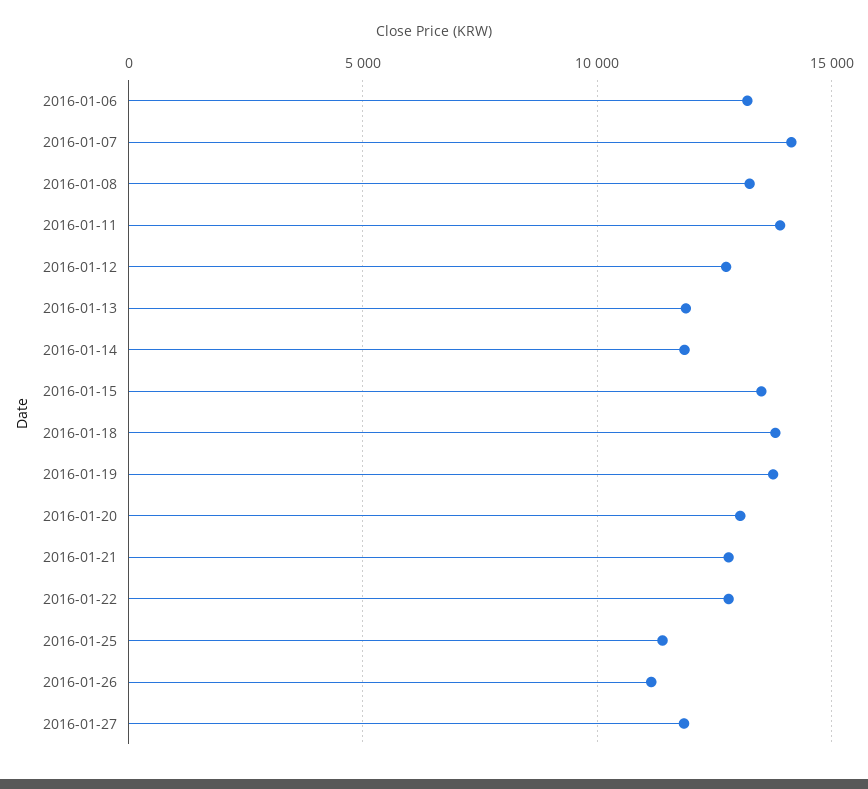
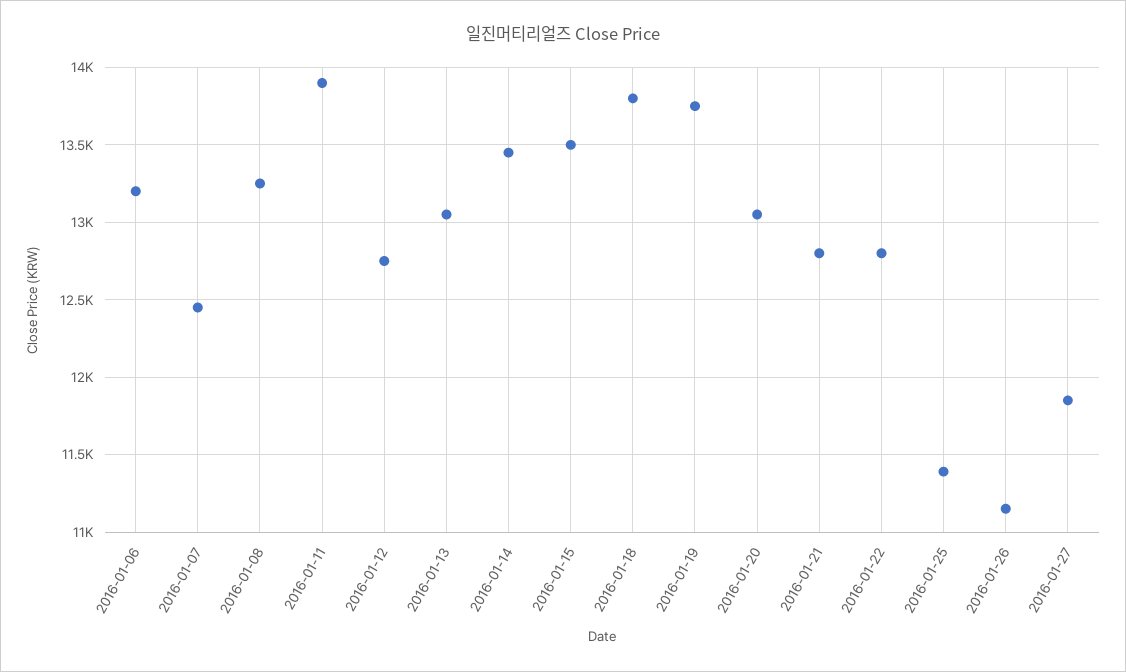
2016-01-07: 14000 -> 12450
2016-01-13: 12000 -> 13050
2016-01-14: 12000 -> 13450

